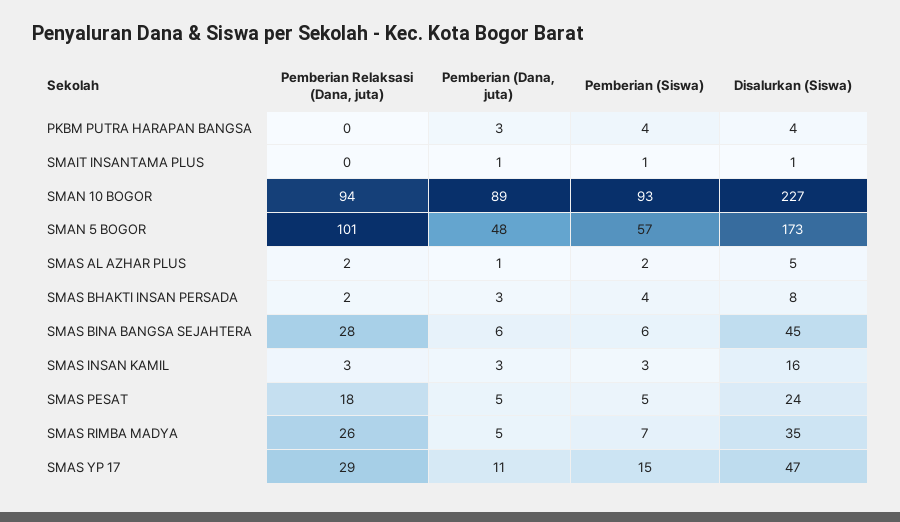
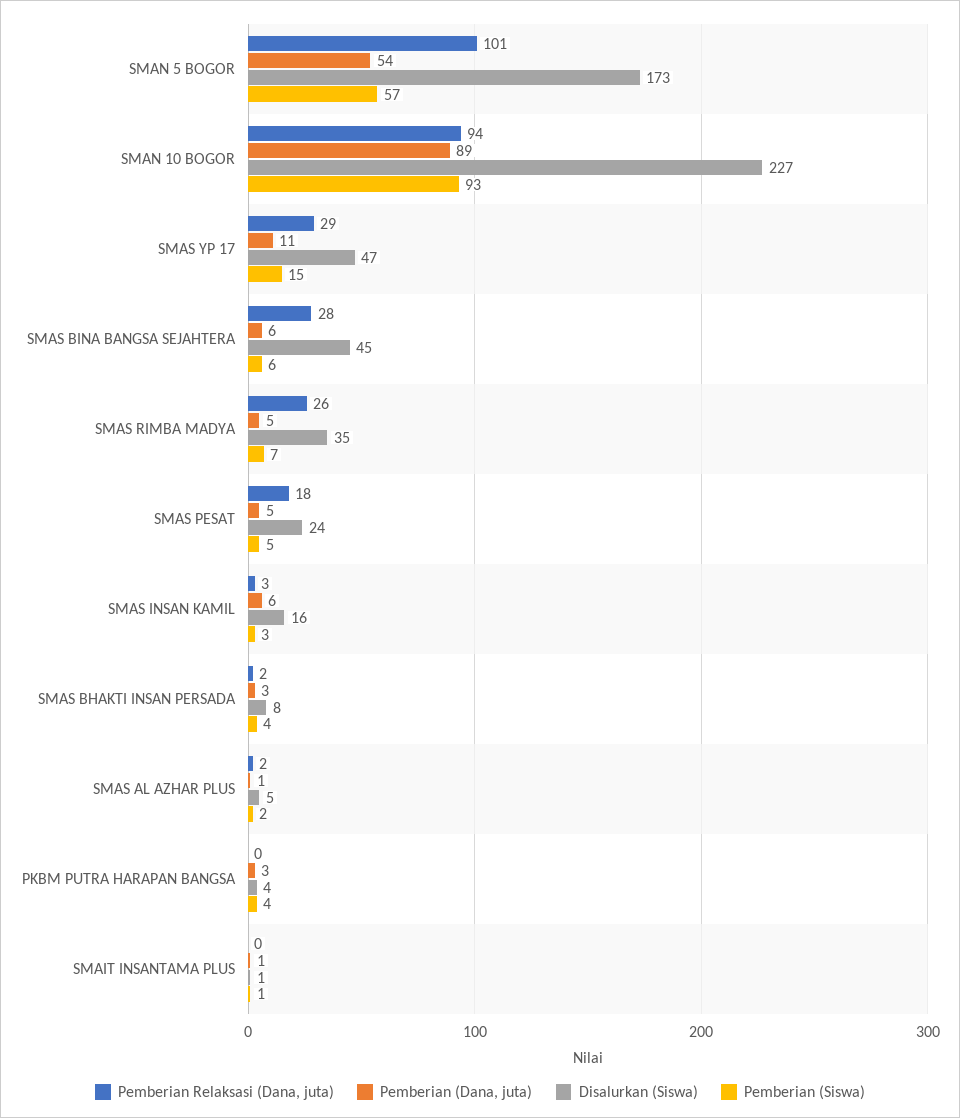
Pemberian (Dana, juta), SMAN 5 BOGOR: 48 -> 54
Pemberian (Dana, juta), SMAS INSAN KAMIL: 3 -> 6

